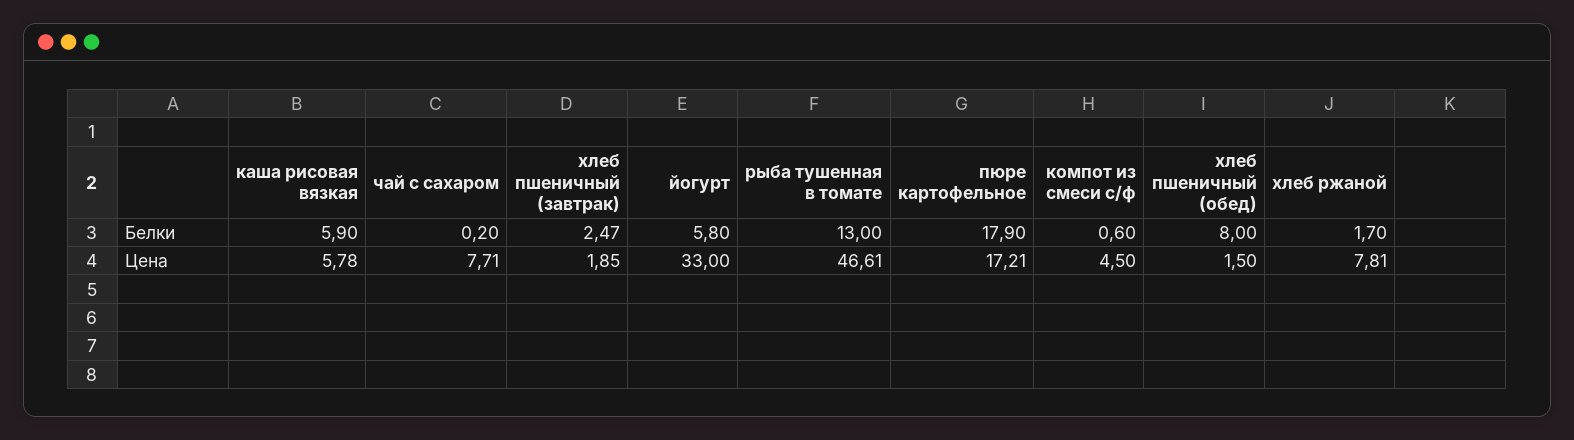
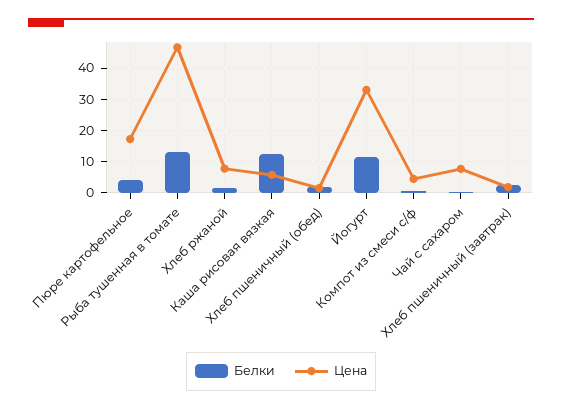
Белки, каша рисовая вязкая: 5.9 -> 12
Белки, йогурт: 5.8 -> 12
Белки, пюре картофельное: 17.9 -> 4
Белки, хлеб пшеничный (обед): 8 -> 2

